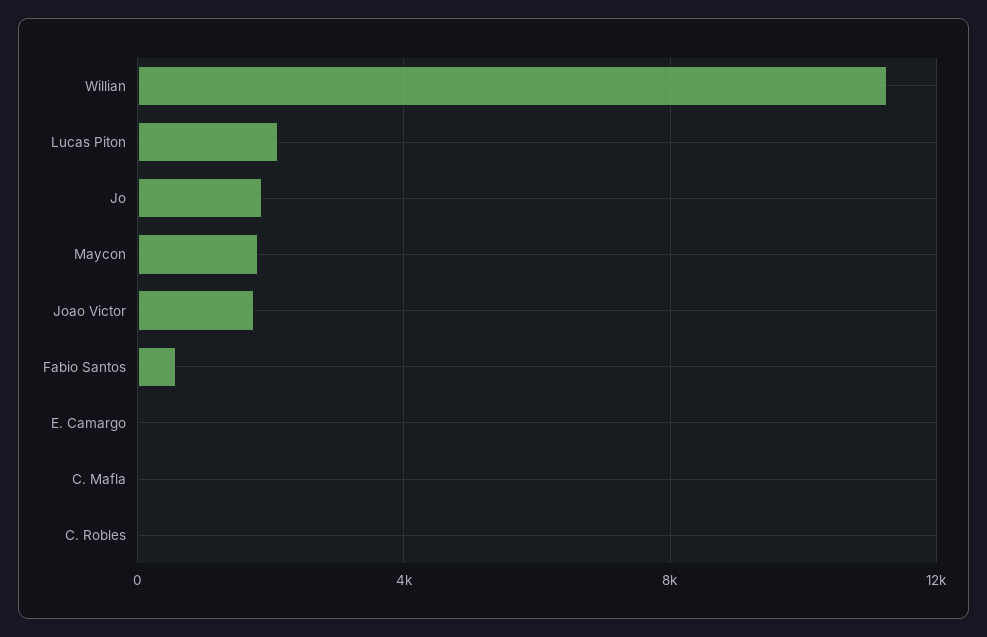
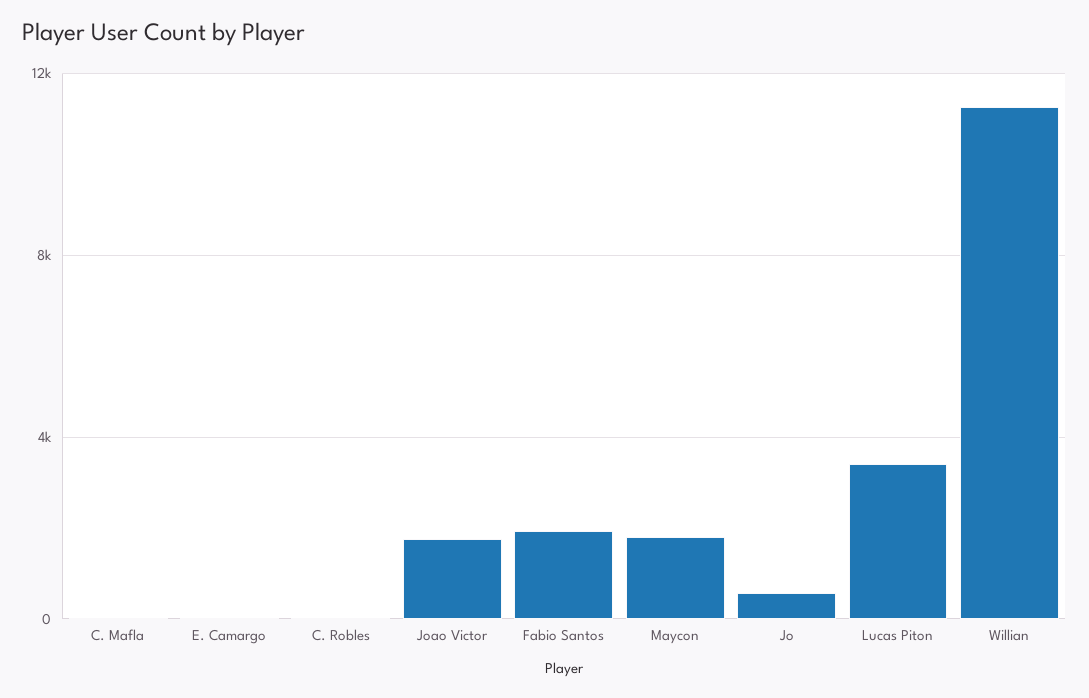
Lucas Piton: 2000 -> 3500
Jo: 2000 -> 500
Fabio Santos: 500 -> 2000

